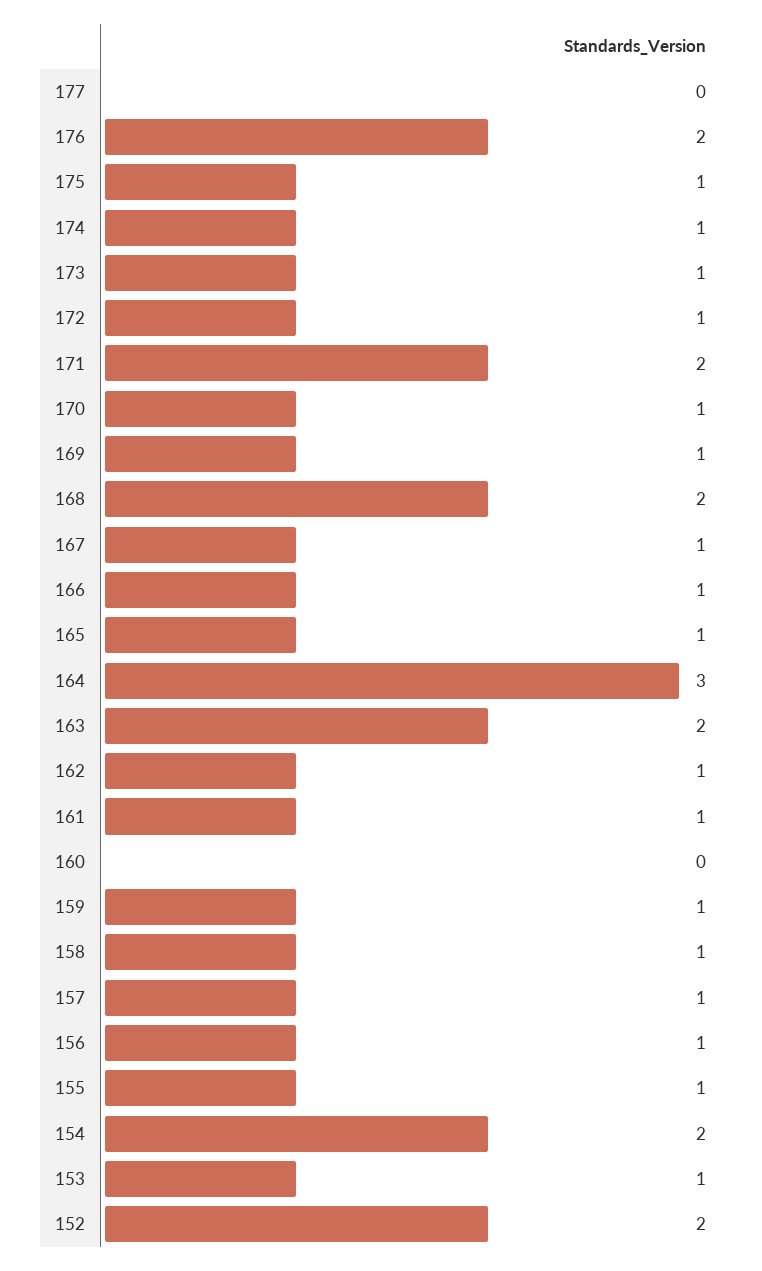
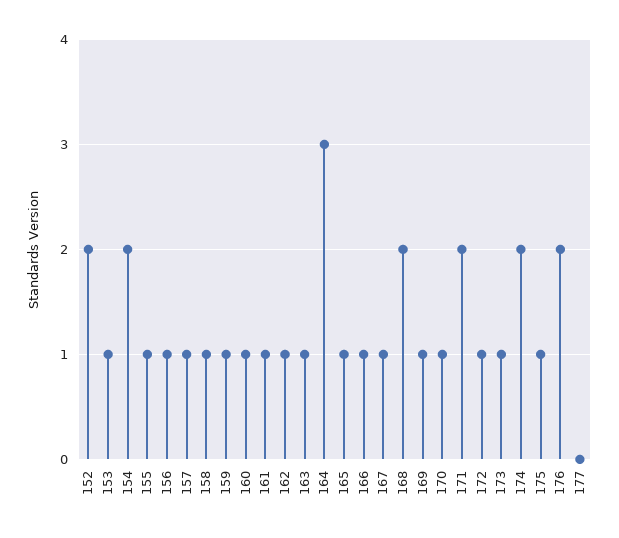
174: 1 -> 2
163: 2 -> 1
160: 0 -> 1

